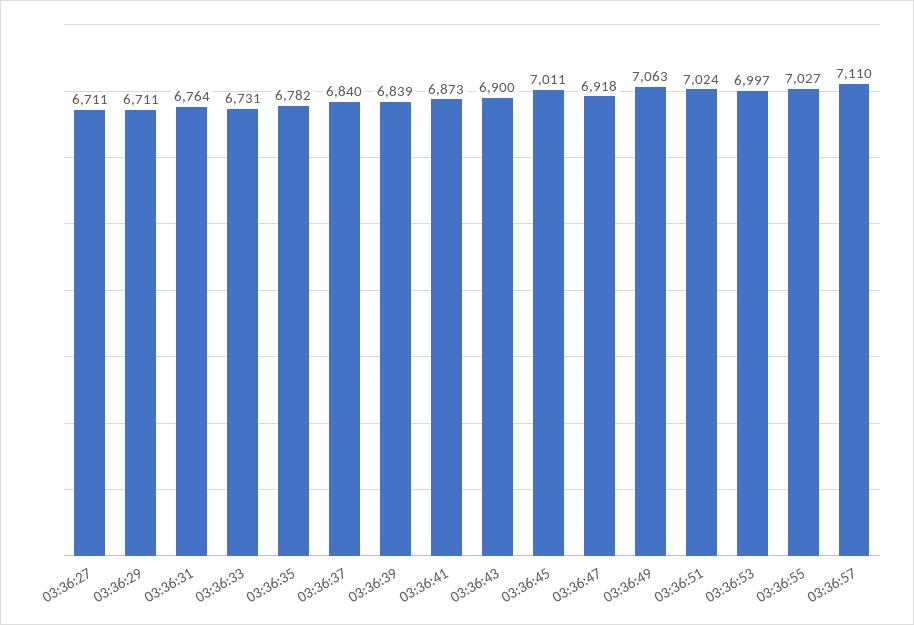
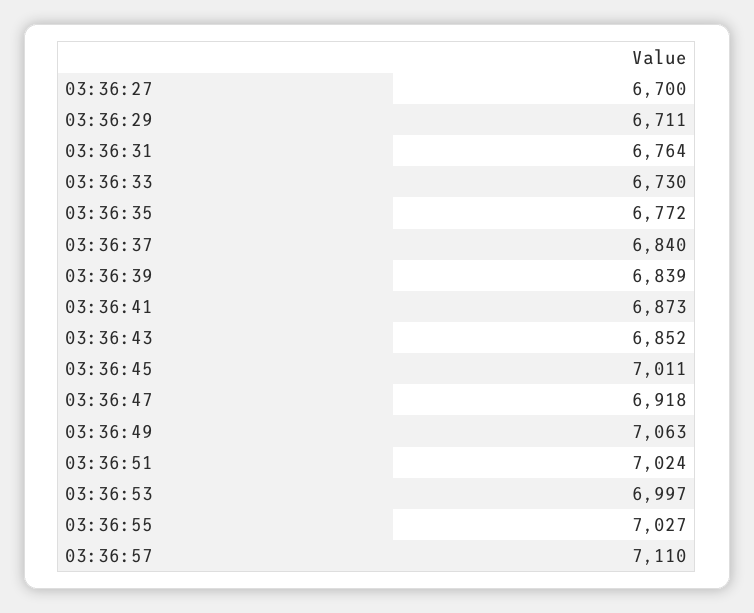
03:36:27: 6711 -> 6700
03:36:33: 6731 -> 6730
03:36:35: 6782 -> 6772
03:36:43: 6900 -> 6852

